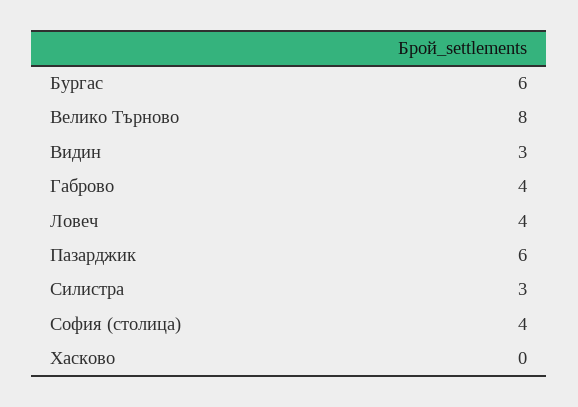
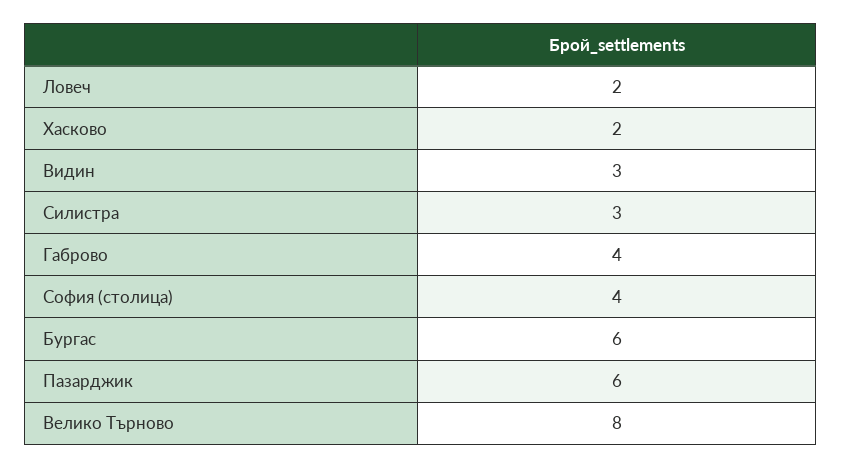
Ловеч: 4 -> 2
Хасково: 0 -> 2

